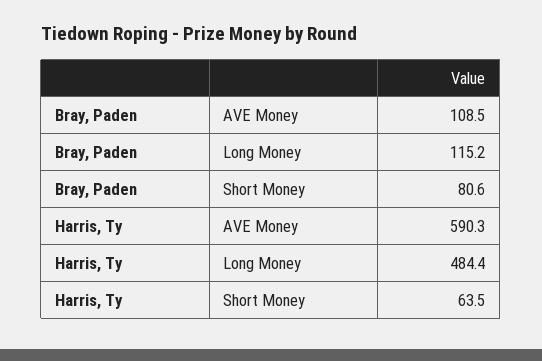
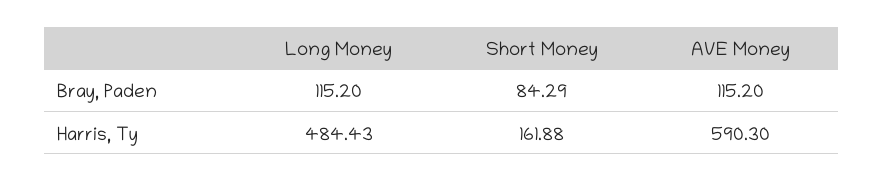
Bray, Paden, AVE Money: 108.5 -> 115.2
Bray, Paden, Short Money: 80.6 -> 84.29
Harris, Ty, Short Money: 63.5 -> 161.88

